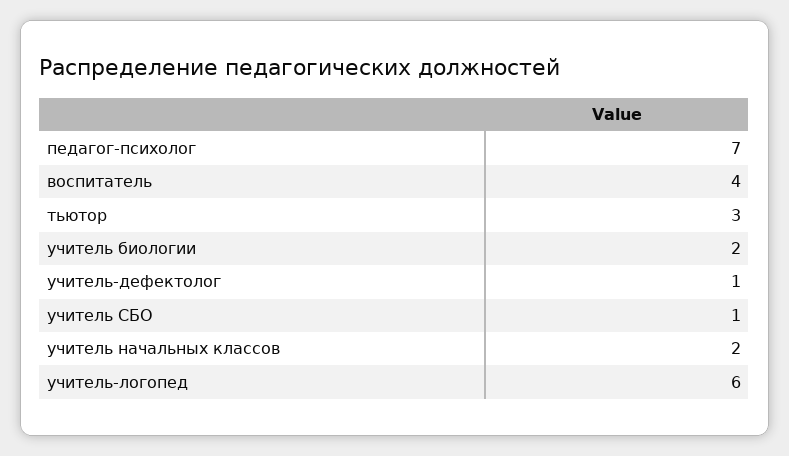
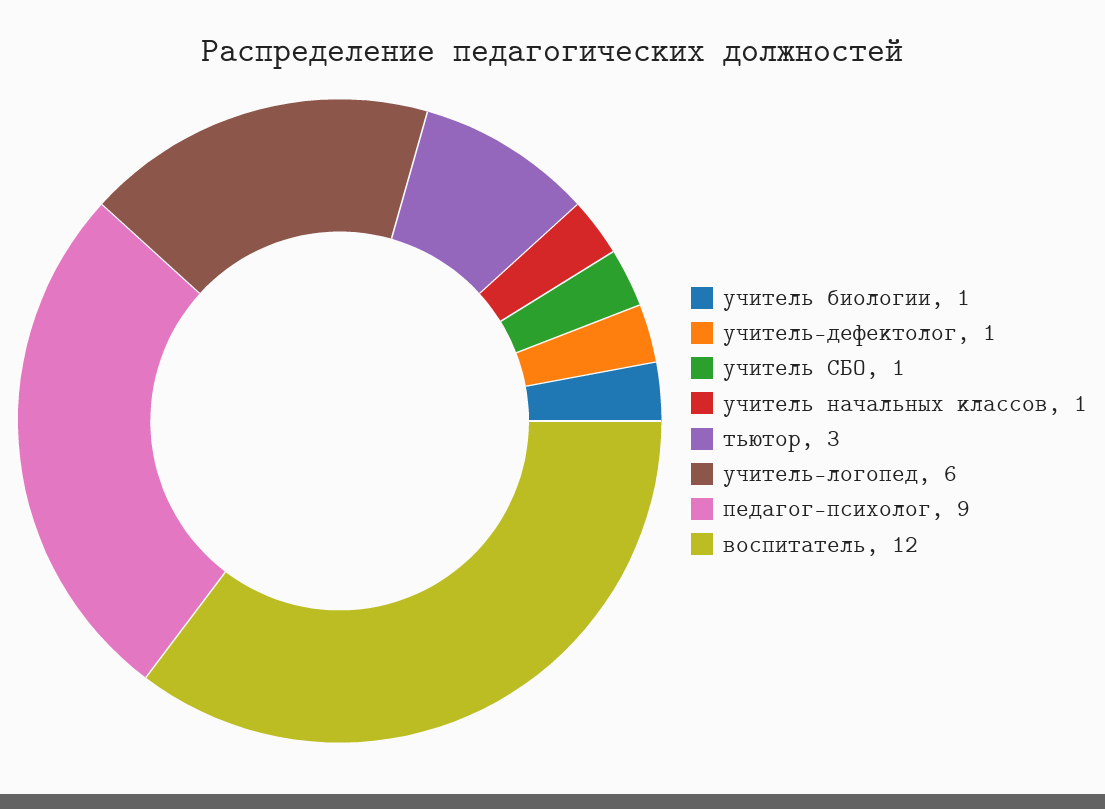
педагог-психолог: 7 -> 9
воспитатель: 4 -> 12
учитель биологии: 2 -> 1
учитель начальных классов: 2 -> 1

